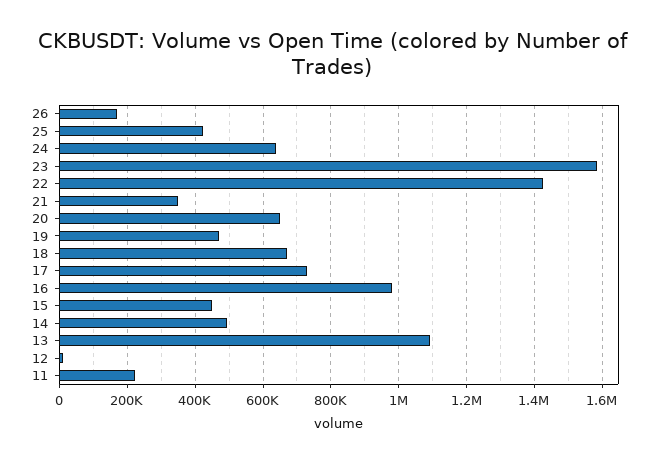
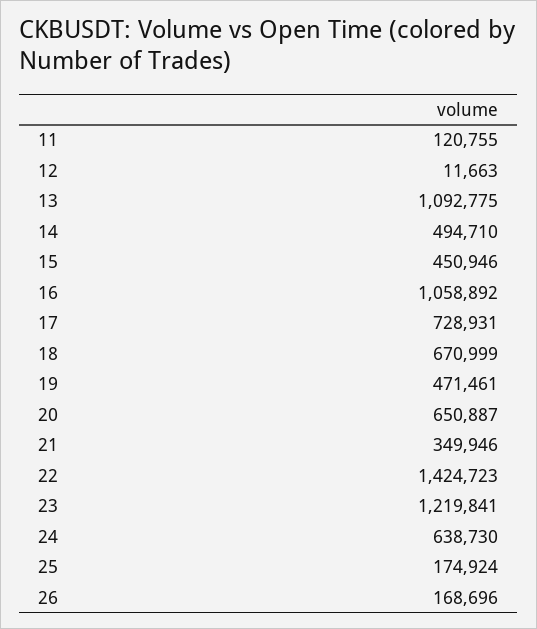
25: 420000 -> 174924
23: 1580000 -> 1219841
16: 980000 -> 1058892
11: 220000 -> 120755

